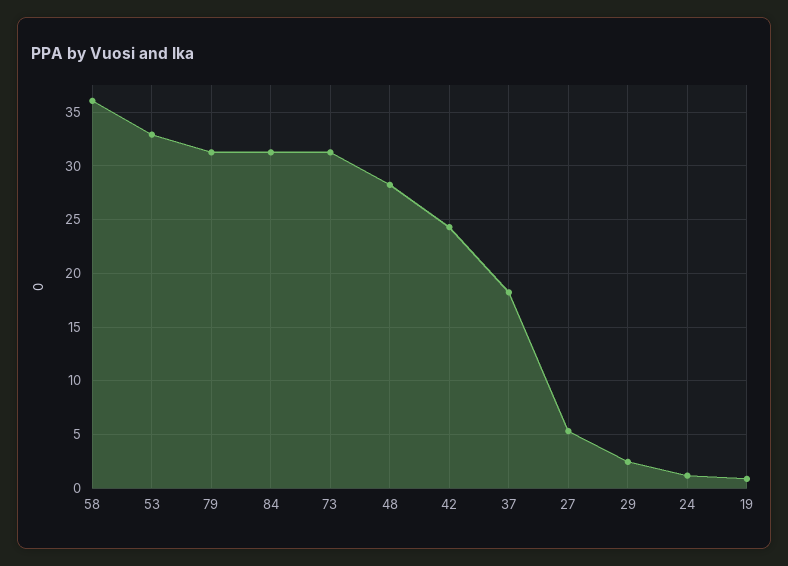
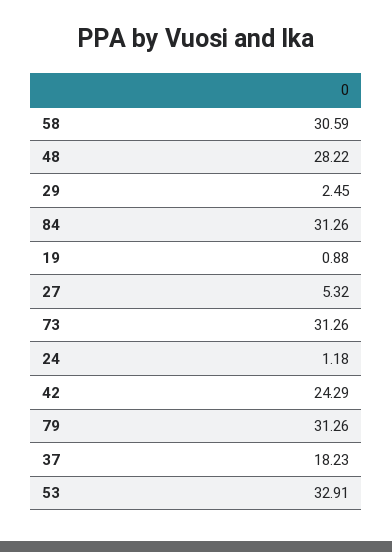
58: 36 -> 30.59

